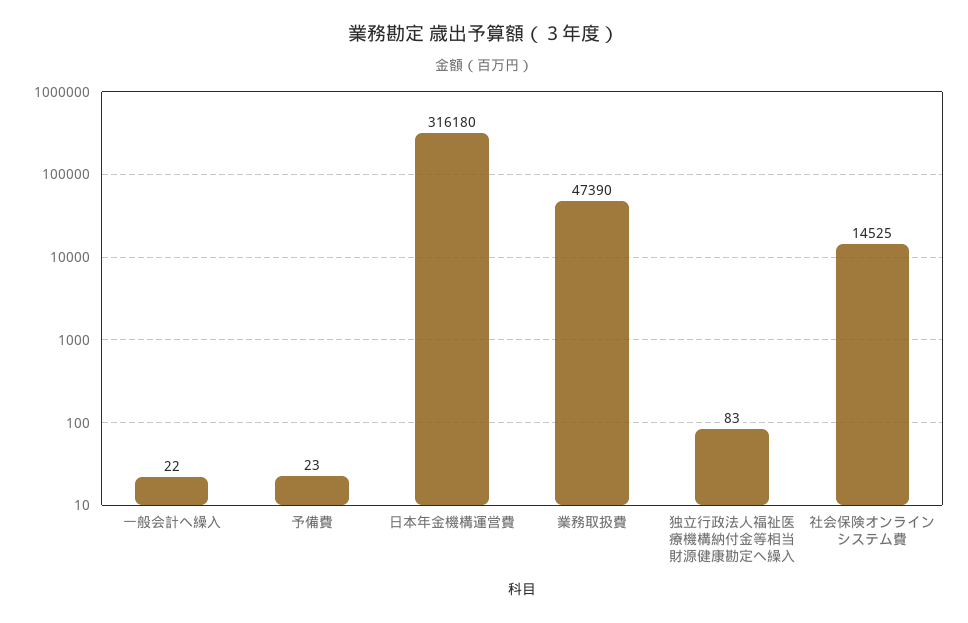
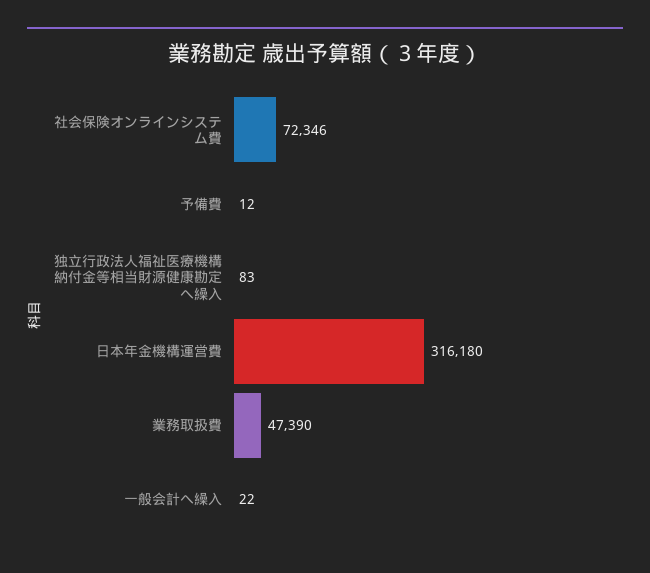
予備費: 23 -> 12
社会保険オンラインシステム費: 14525 -> 72346

